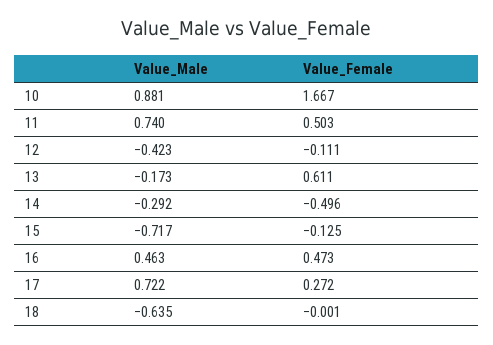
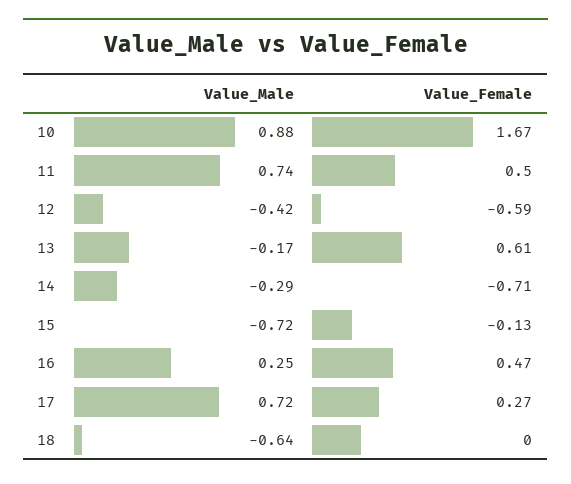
Value_Female, 12: -0.111 -> -0.59
Value_Female, 14: -0.496 -> -0.71
Value_Male, 16: 0.463 -> 0.25

